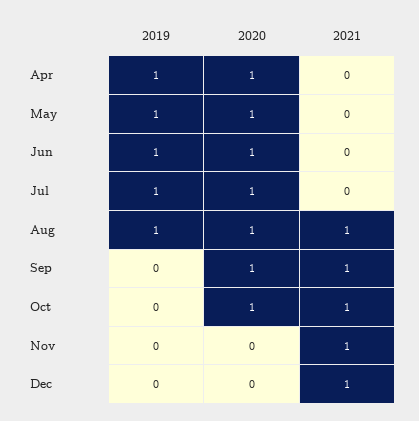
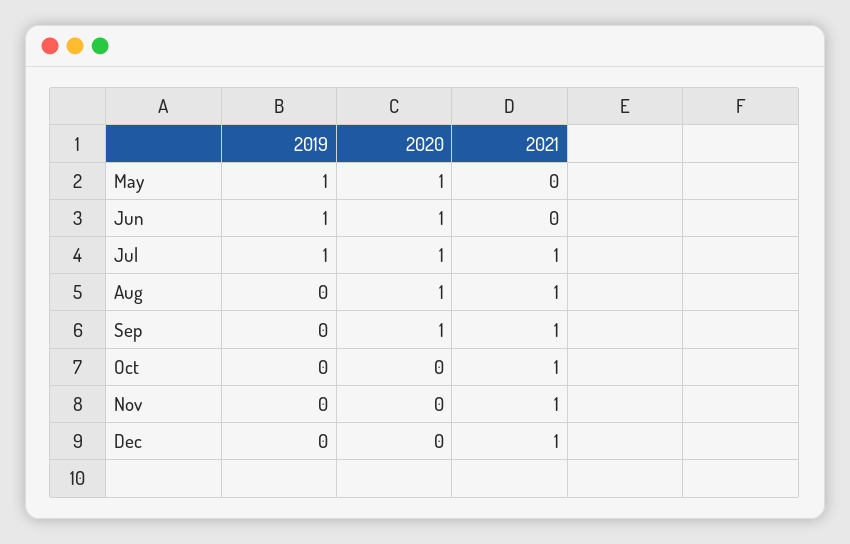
2019, Apr: 1 -> none
2020, Apr: 1 -> none
2021, Apr: 0 -> none
2021, Jul: 0 -> 1
2019, Aug: 1 -> 0
2020, Oct: 1 -> 0

